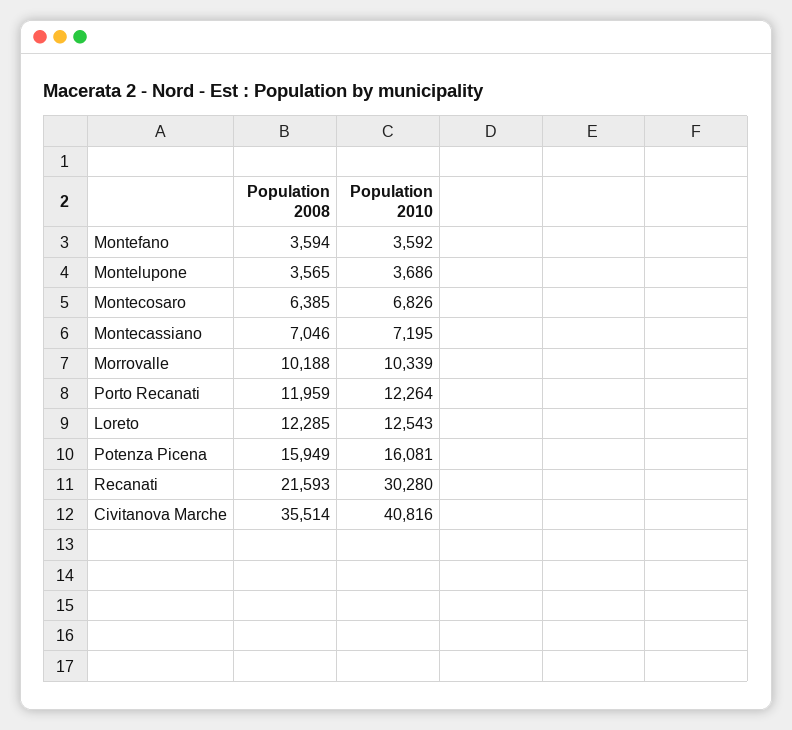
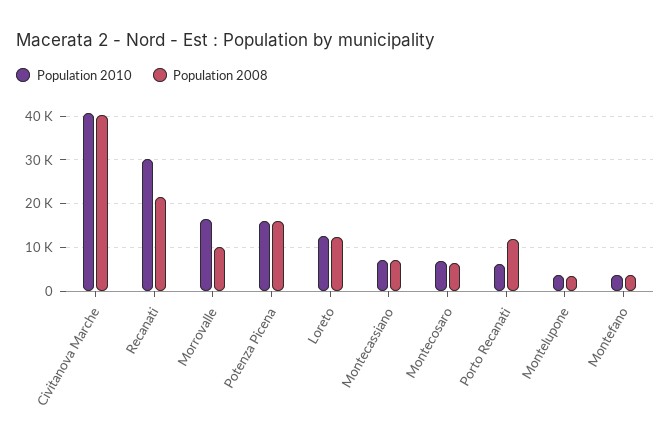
Population 2010, Morrovalle: 10339 -> 16000
Population 2010, Porto Recanati: 12264 -> 6000
Population 2008, Civitanova Marche: 35514 -> 40000

